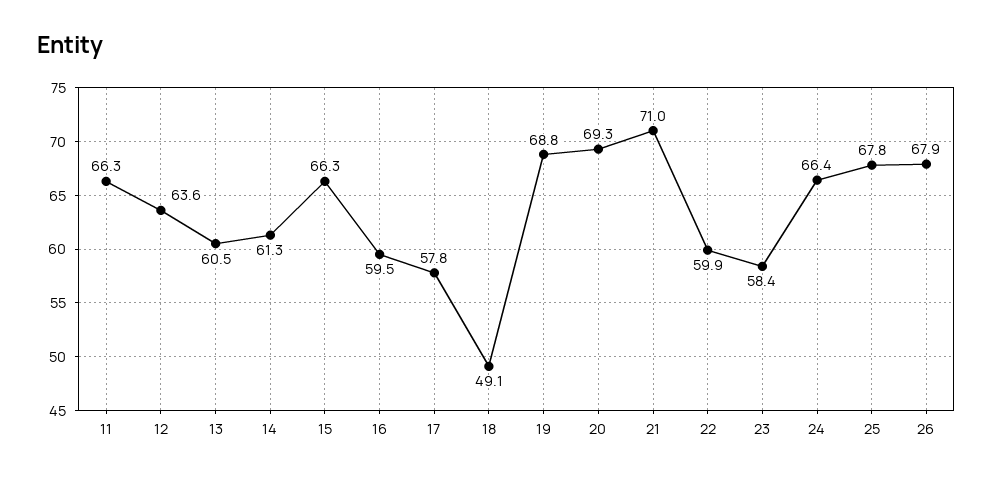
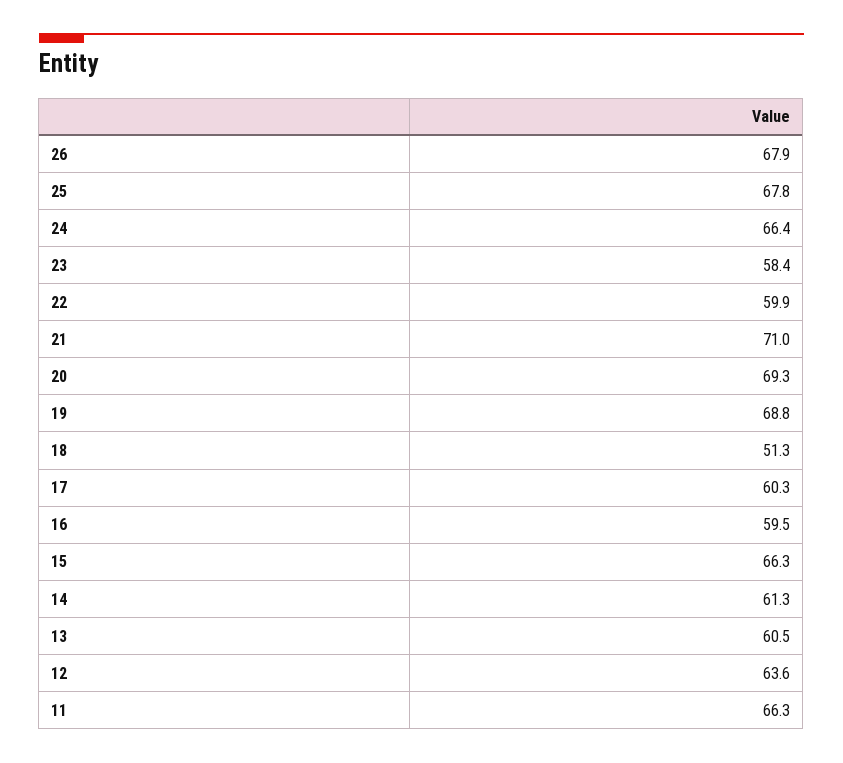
17: 57.8 -> 60.3
18: 49.1 -> 51.3

